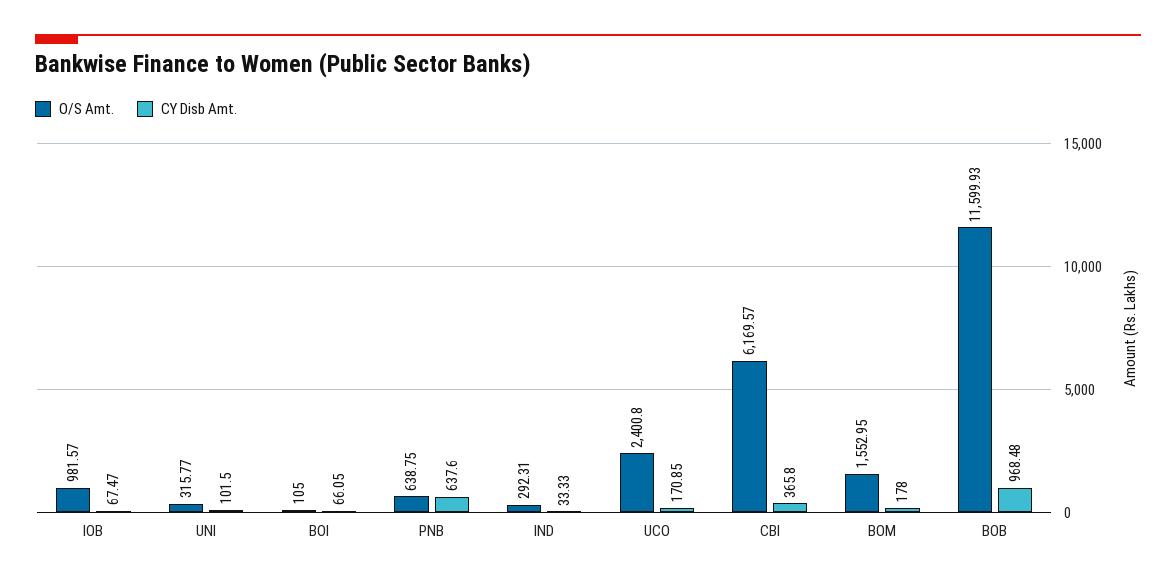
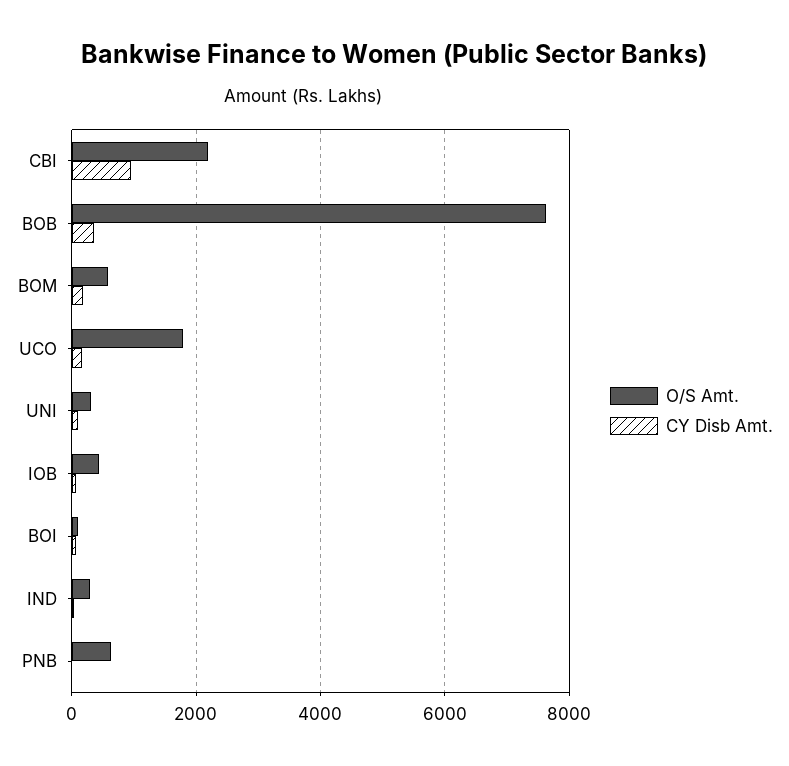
O/S Amt., IOB: 981.57 -> 400
CY Disb Amt., PNB: 637.6 -> 0
O/S Amt., UCO: 2400.8 -> 1800
O/S Amt., CBI: 6169.57 -> 2200
CY Disb Amt., CBI: 365.8 -> 1000
O/S Amt., BOM: 1552.95 -> 600
O/S Amt., BOB: 11599.93 -> 7600
CY Disb Amt., BOB: 968.48 -> 400

